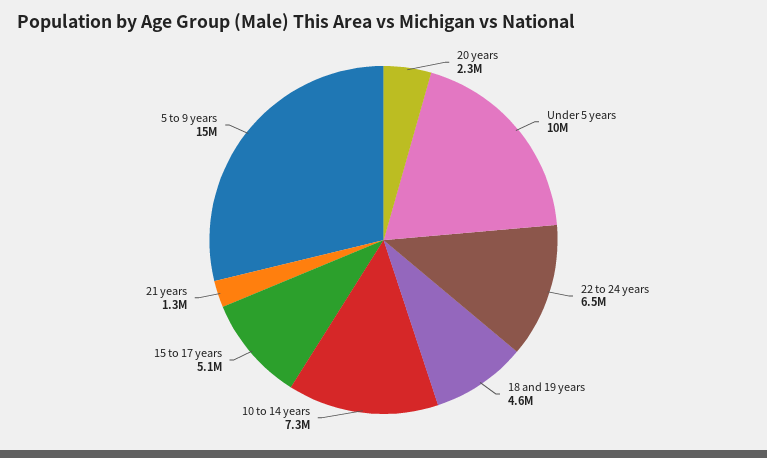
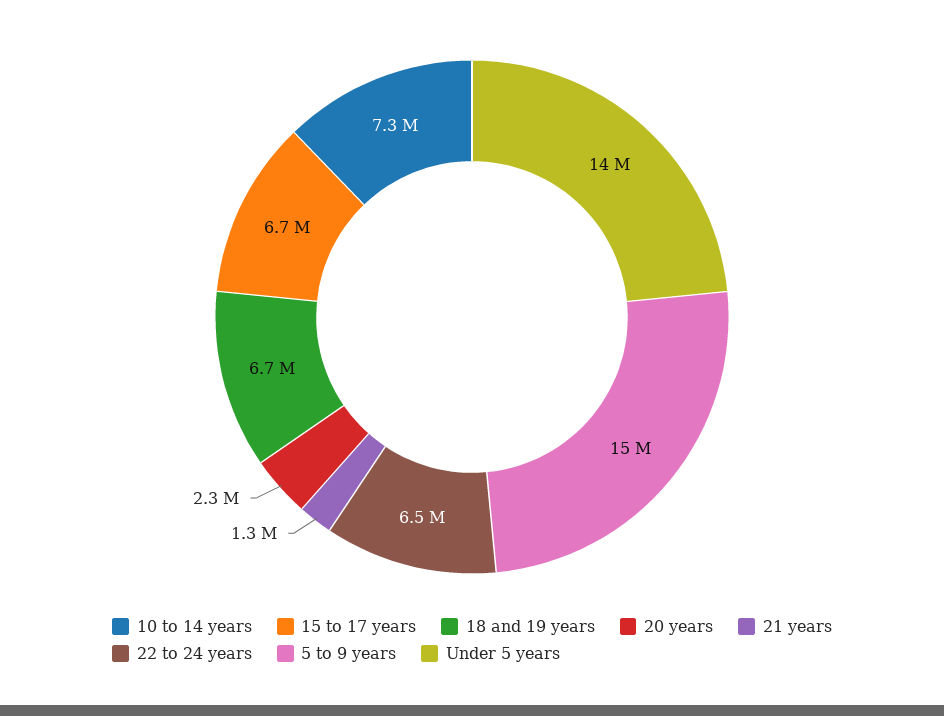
Under 5 years: 10000000 -> 14000000
18 and 19 years: 4600000 -> 6700000
15 to 17 years: 5100000 -> 6700000

